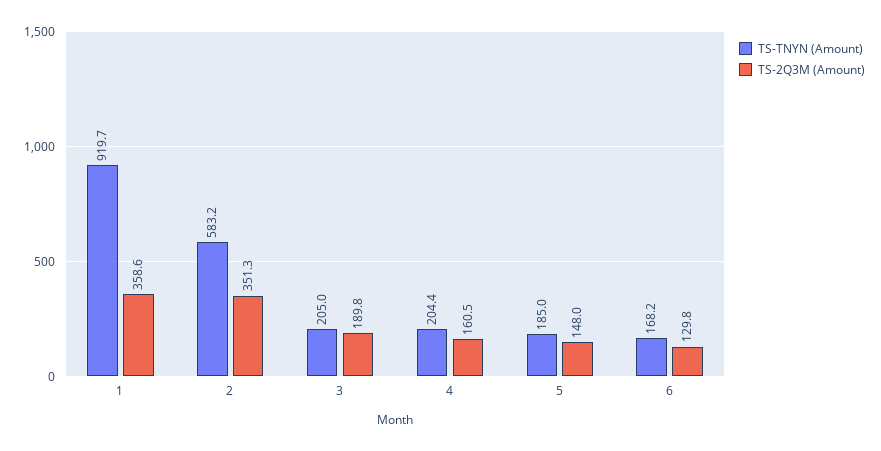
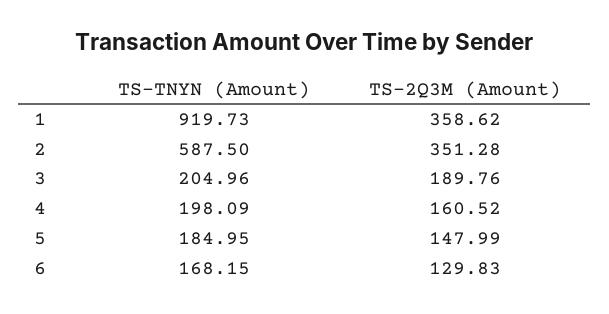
TS-TNYN (Amount), 2: 583.2 -> 587.5
TS-TNYN (Amount), 4: 204.4 -> 198.09

